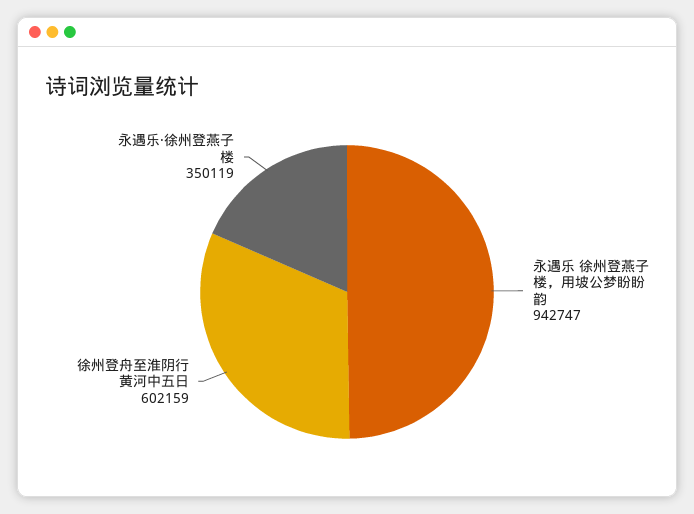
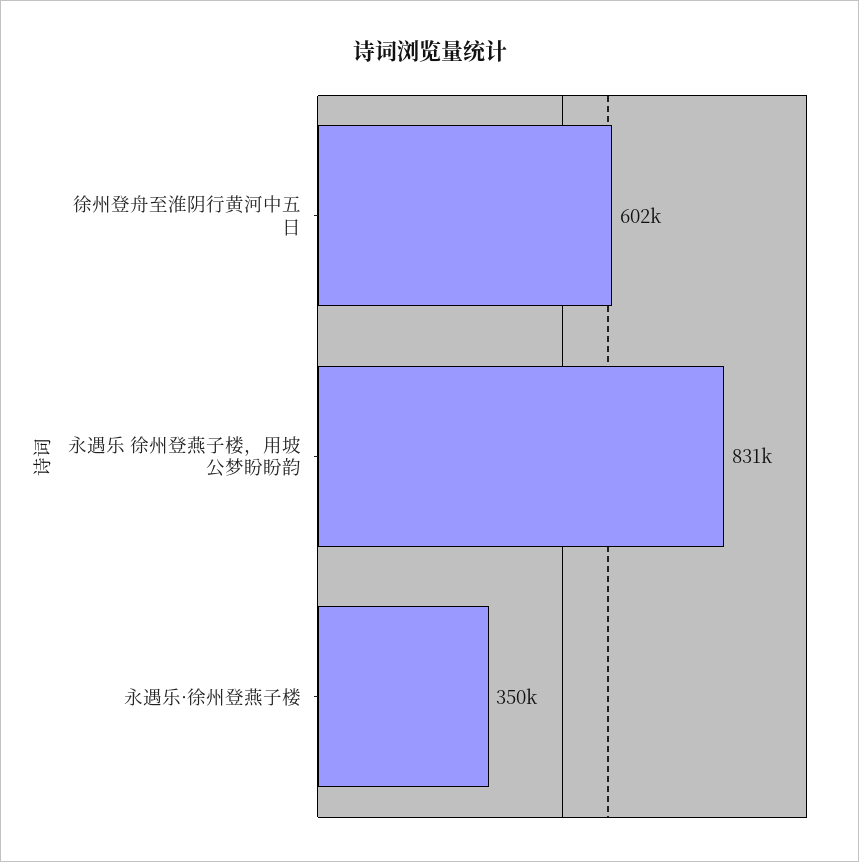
永遇乐 徐州登燕子楼，用坡公梦盼盼韵: 942747 -> 831000

